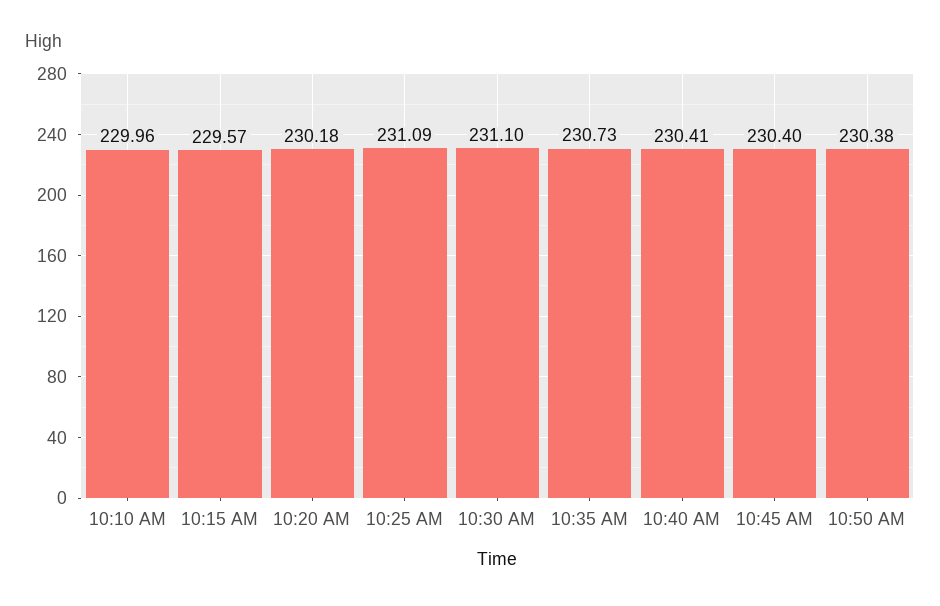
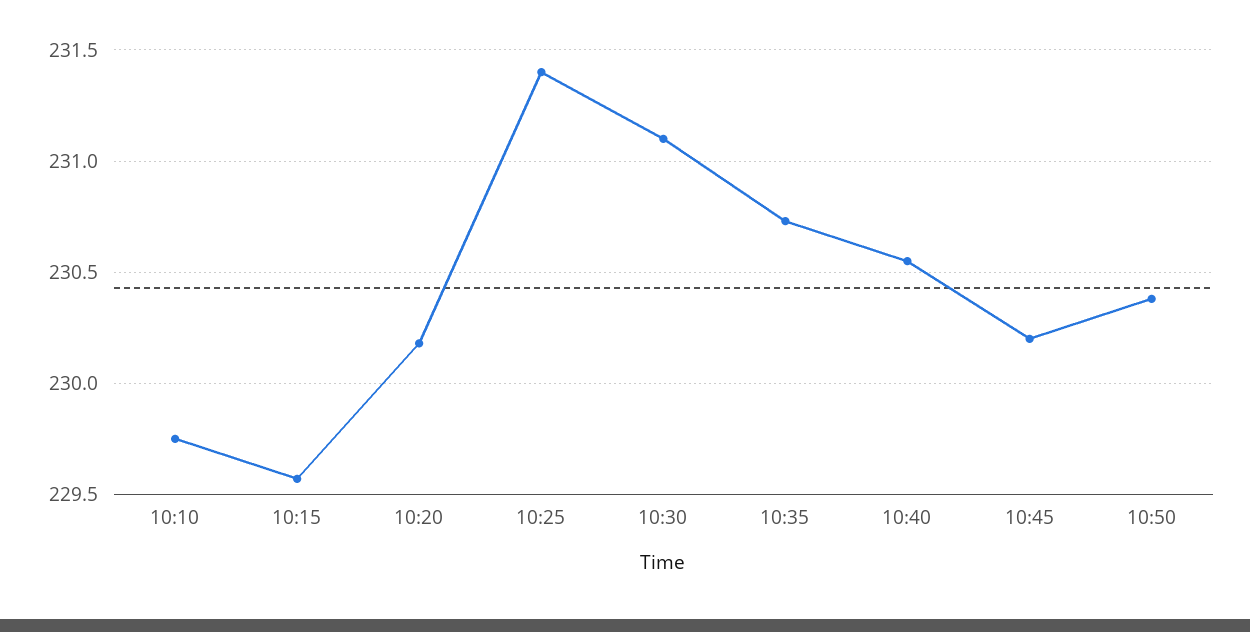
10:10 AM: 229.96 -> 229.75
10:25 AM: 231.09 -> 231.4
10:40 AM: 230.41 -> 230.55
10:45 AM: 230.4 -> 230.2

